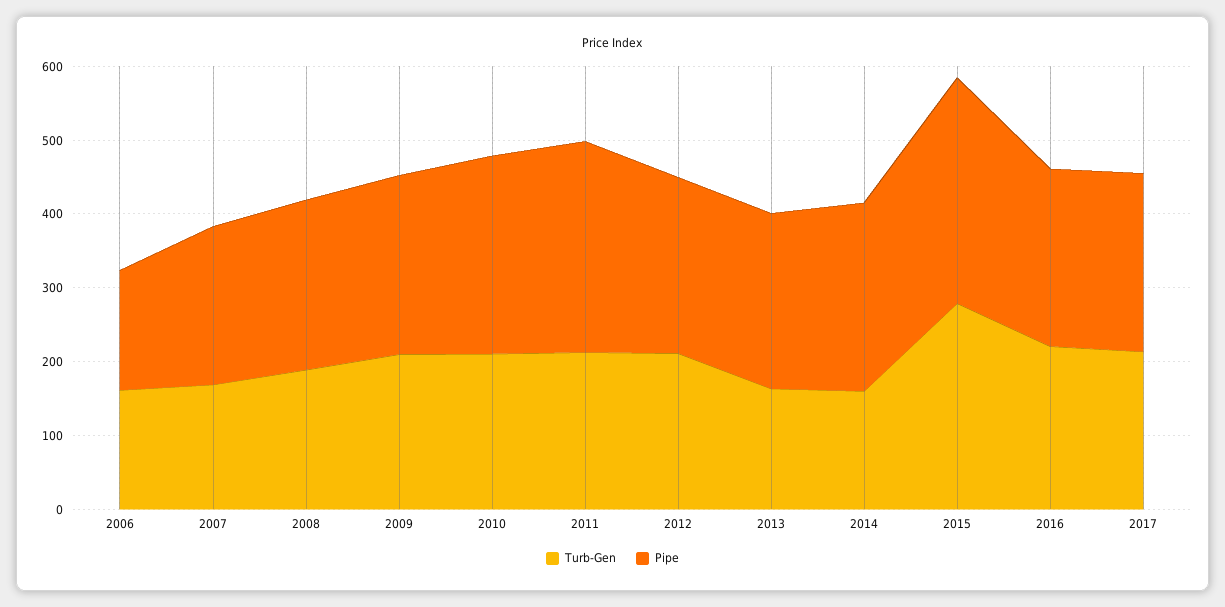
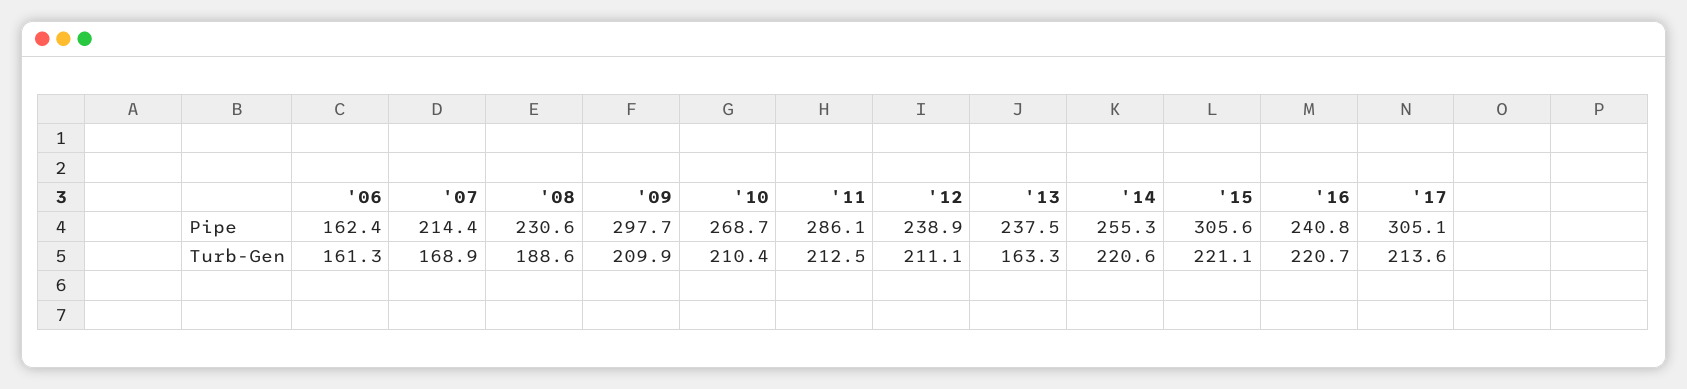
Pipe, 2009: 240 -> 297.7
Turb-Gen, 2014: 160 -> 220.6
Turb-Gen, 2015: 280 -> 221.1
Pipe, 2017: 240 -> 305.1

